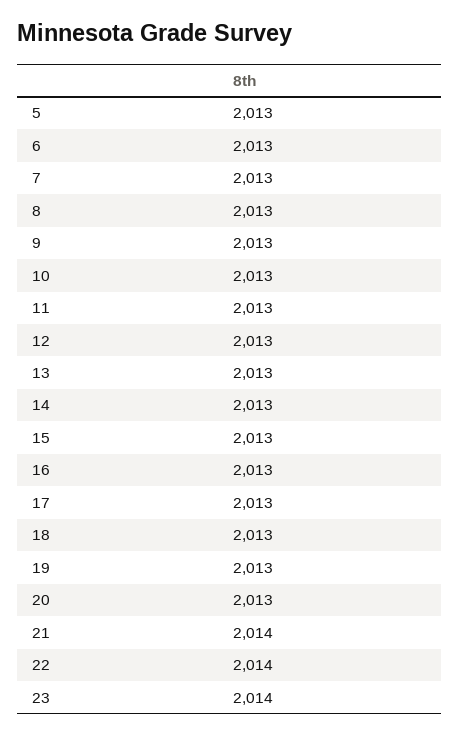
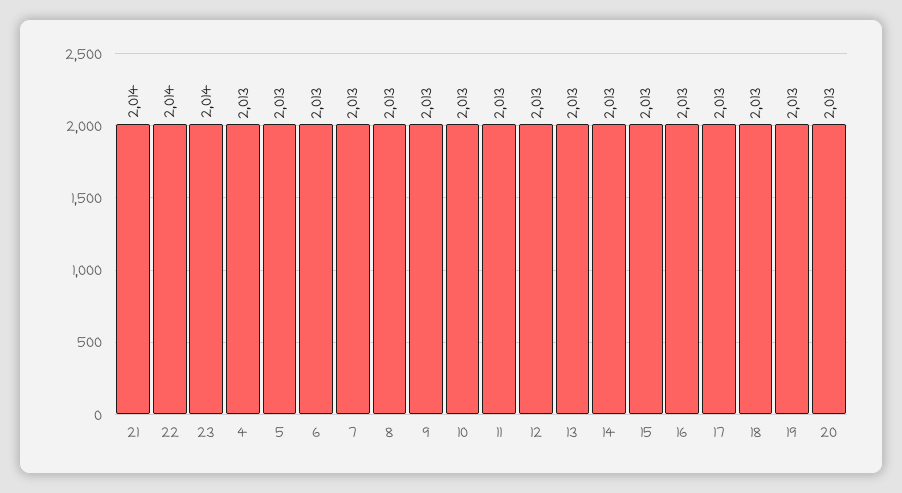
4: none -> 2013

